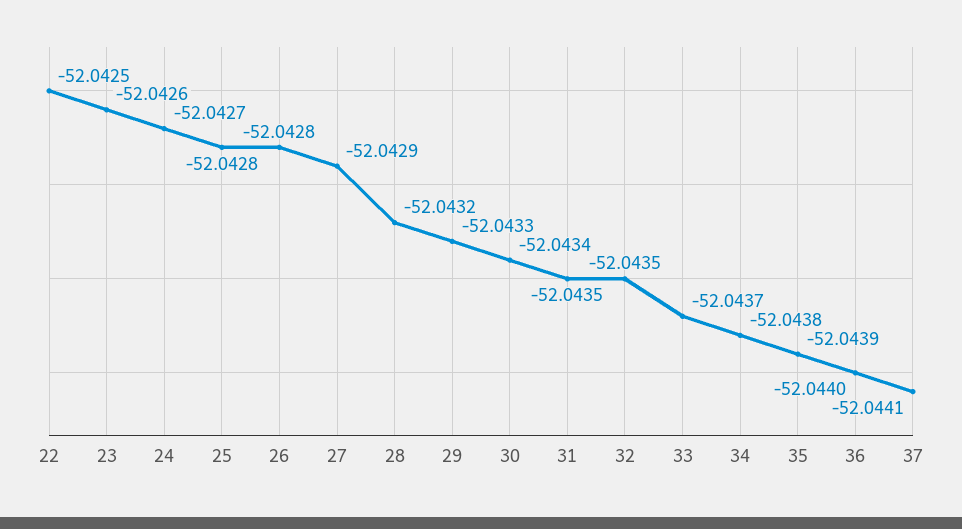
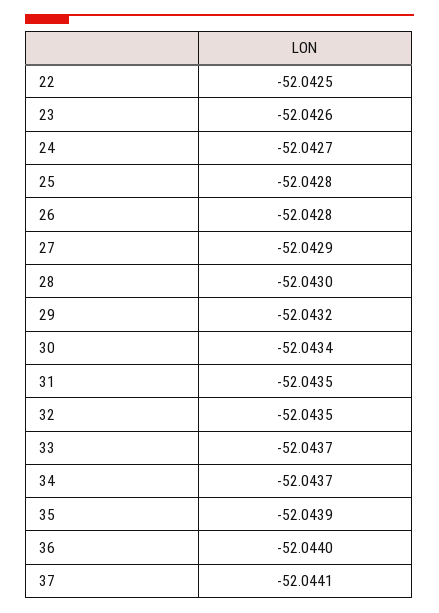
28: -52.0432 -> -52.043
29: -52.0433 -> -52.0432
34: -52.0438 -> -52.0437

